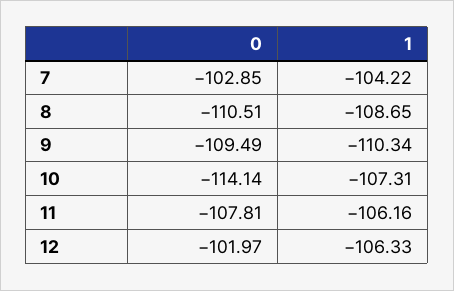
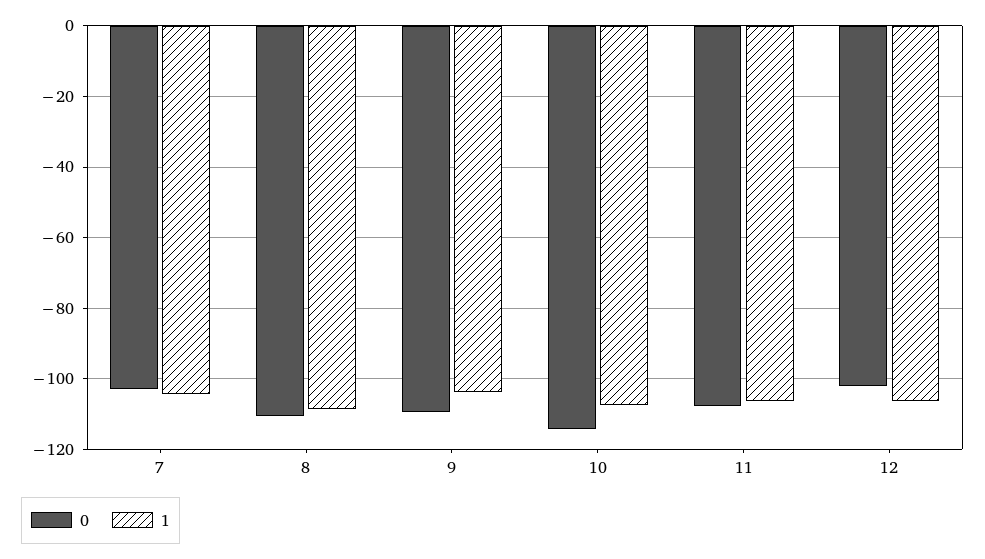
1, 9: -110.34 -> -104

